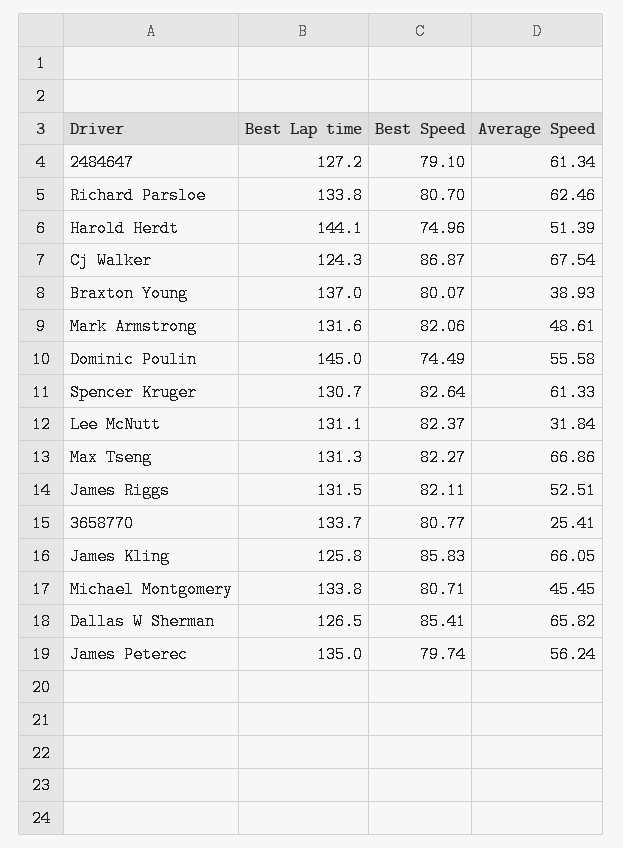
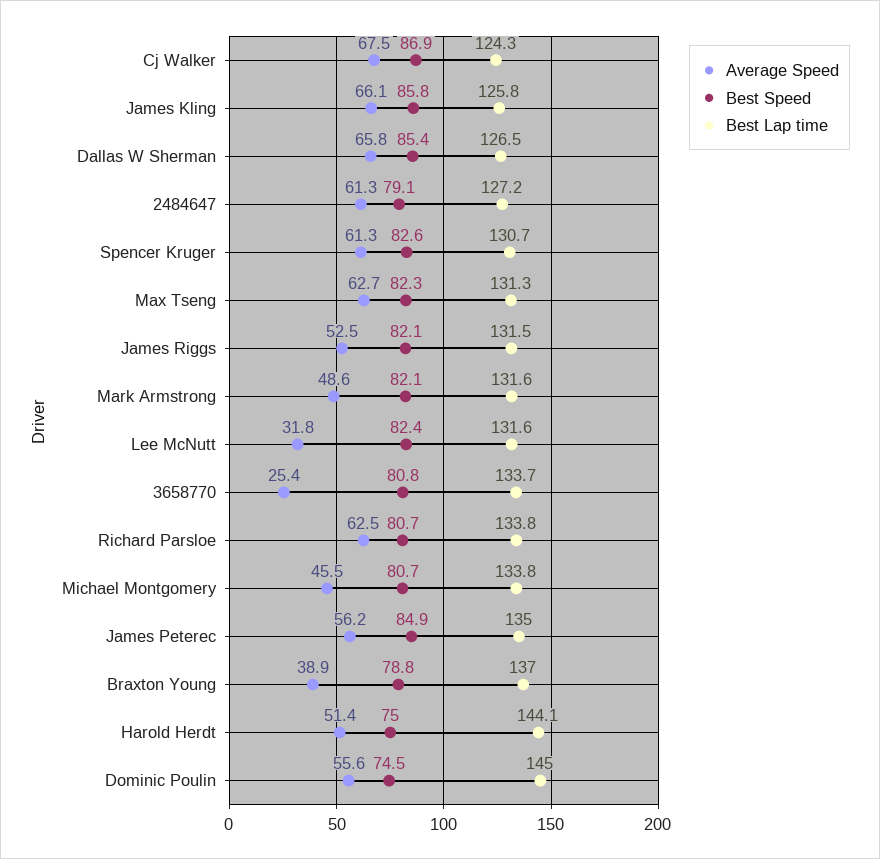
Best Speed, Braxton Young: 80.07 -> 78.8
Best Lap time, Lee McNutt: 131.1 -> 131.6
Average Speed, Max Tseng: 66.86 -> 62.7
Best Speed, James Peterec: 79.74 -> 84.9

